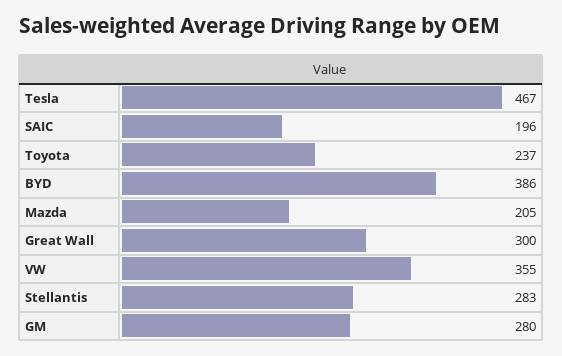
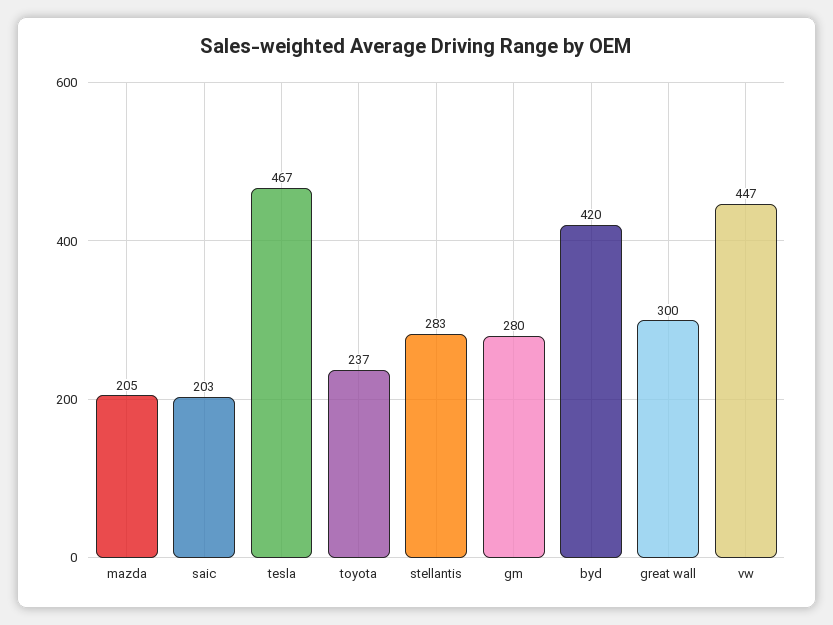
SAIC: 196 -> 203
BYD: 386 -> 420
VW: 355 -> 447

